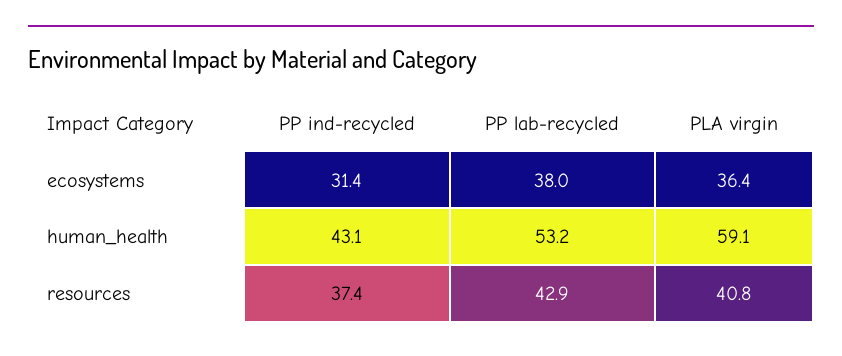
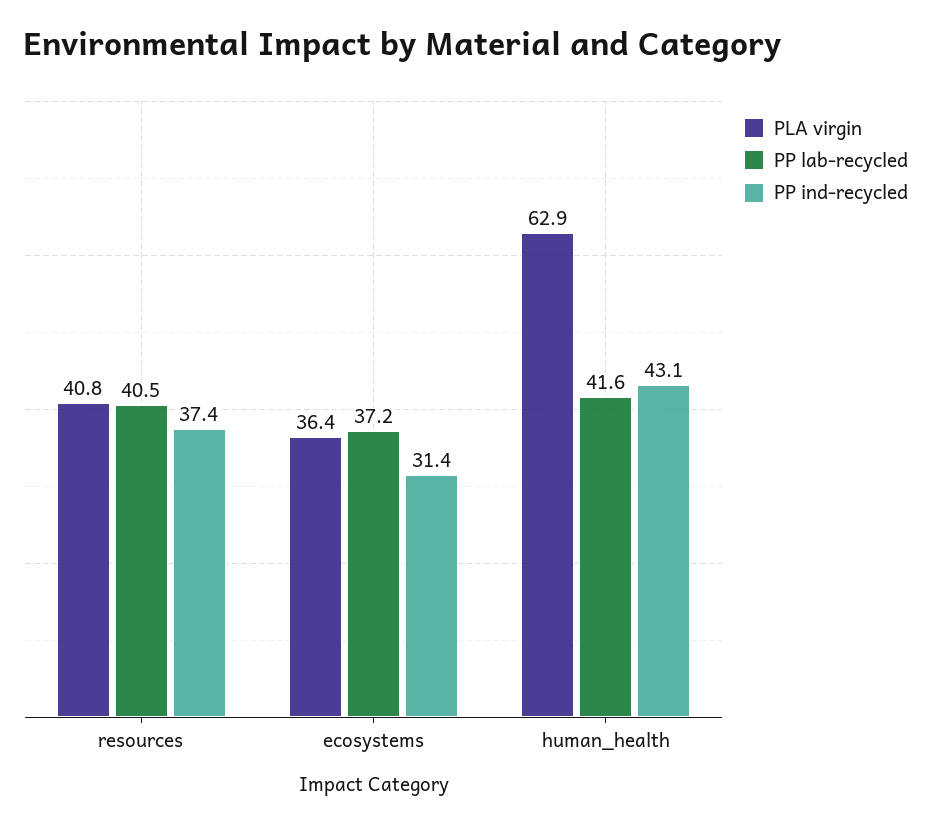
PP lab-recycled, ecosystems: 38 -> 37.2
PP lab-recycled, human_health: 53.2 -> 41.6
PLA virgin, human_health: 59.1 -> 62.9
PP lab-recycled, resources: 42.9 -> 40.5

